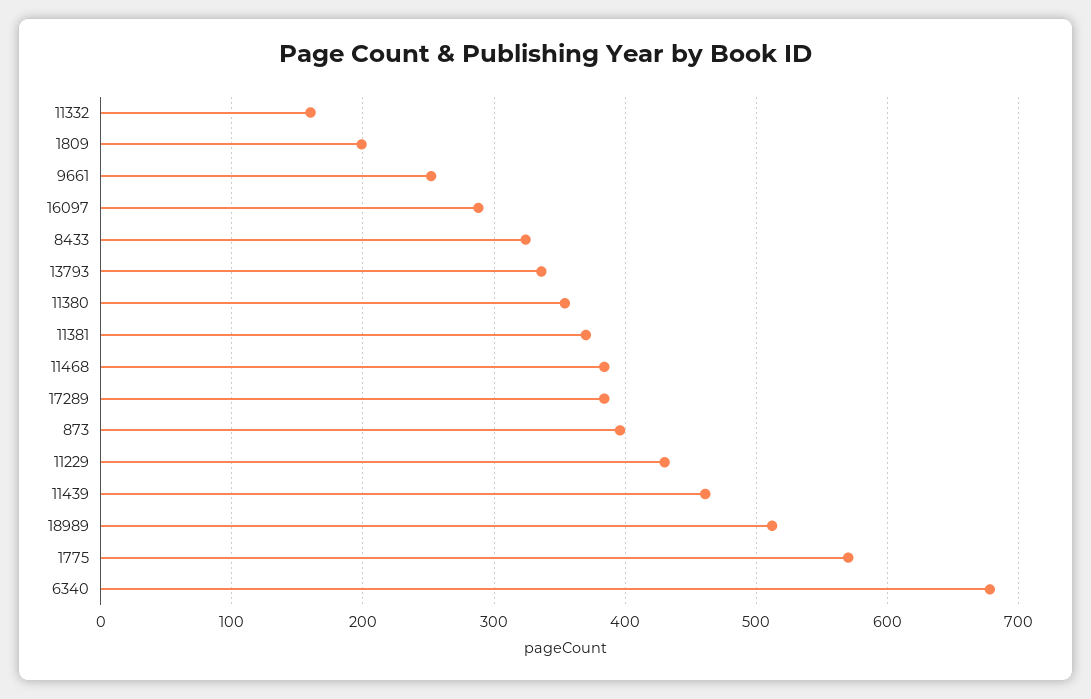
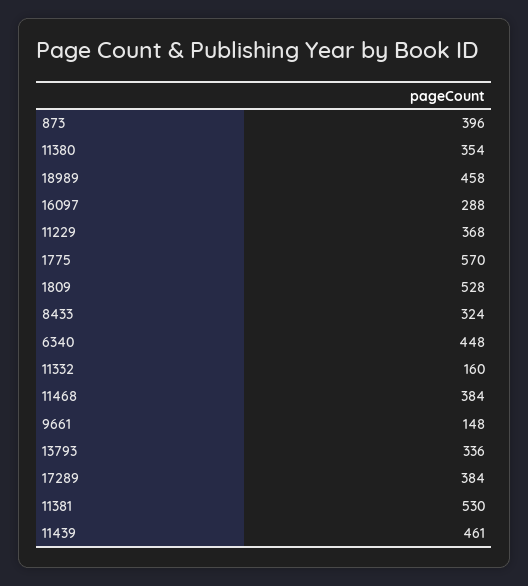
1809: 200 -> 528
9661: 250 -> 148
11381: 370 -> 530
11229: 430 -> 368
18989: 510 -> 458
6340: 680 -> 448

